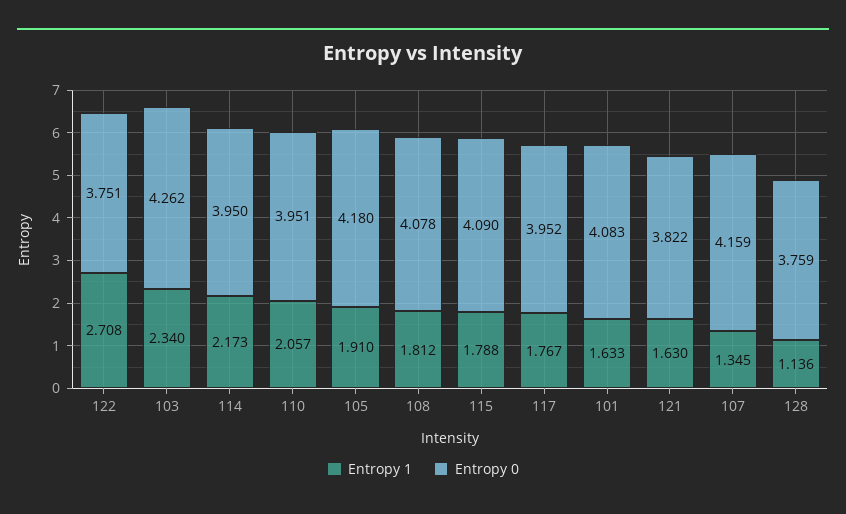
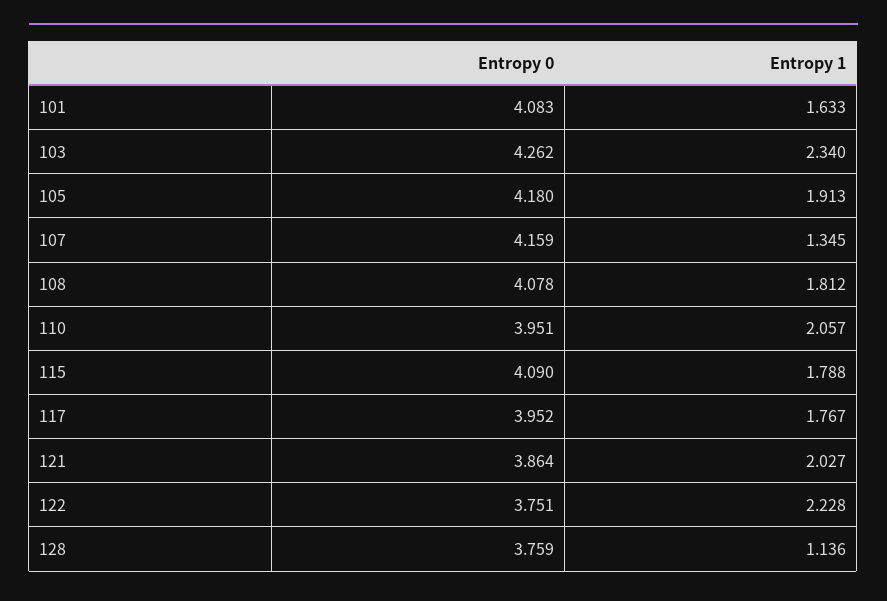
Entropy 1, 122: 2.708 -> 2.228
Entropy 1, 114: 2.173 -> none
Entropy 0, 114: 3.95 -> none
Entropy 1, 105: 1.91 -> 1.913
Entropy 1, 121: 1.63 -> 2.027
Entropy 0, 121: 3.822 -> 3.864

